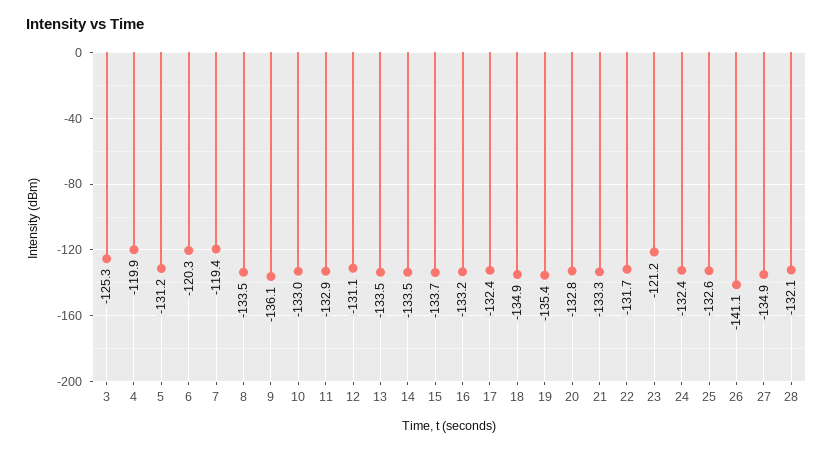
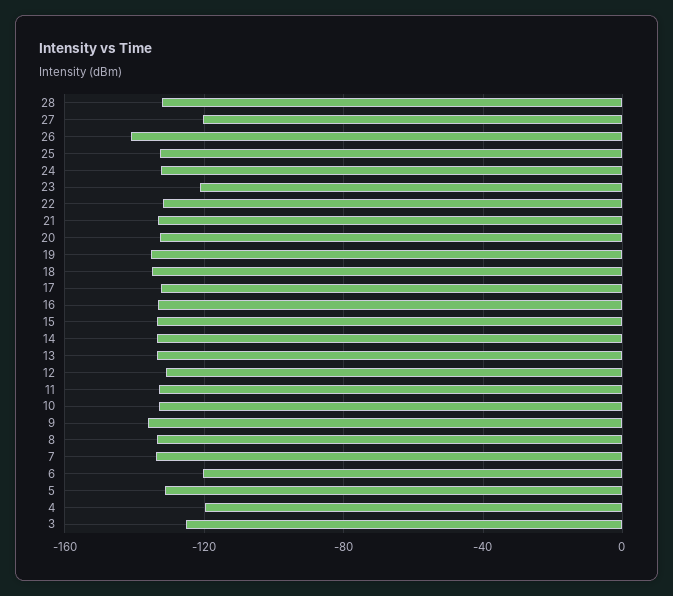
7: -119.4 -> -135
27: -134.9 -> -120

